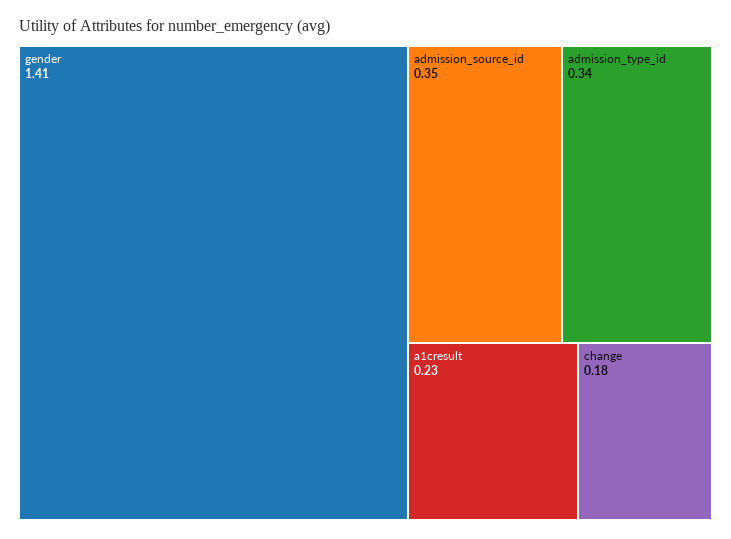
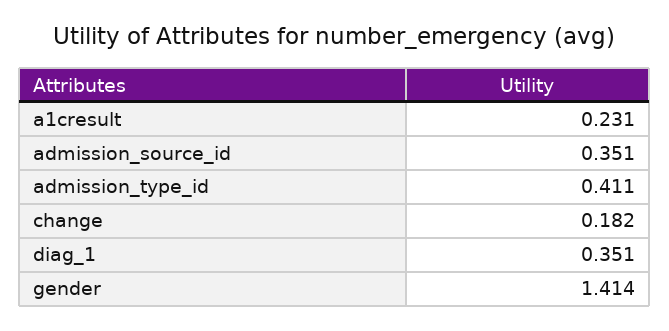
admission_type_id: 0.34 -> 0.411
diag_1: none -> 0.351

